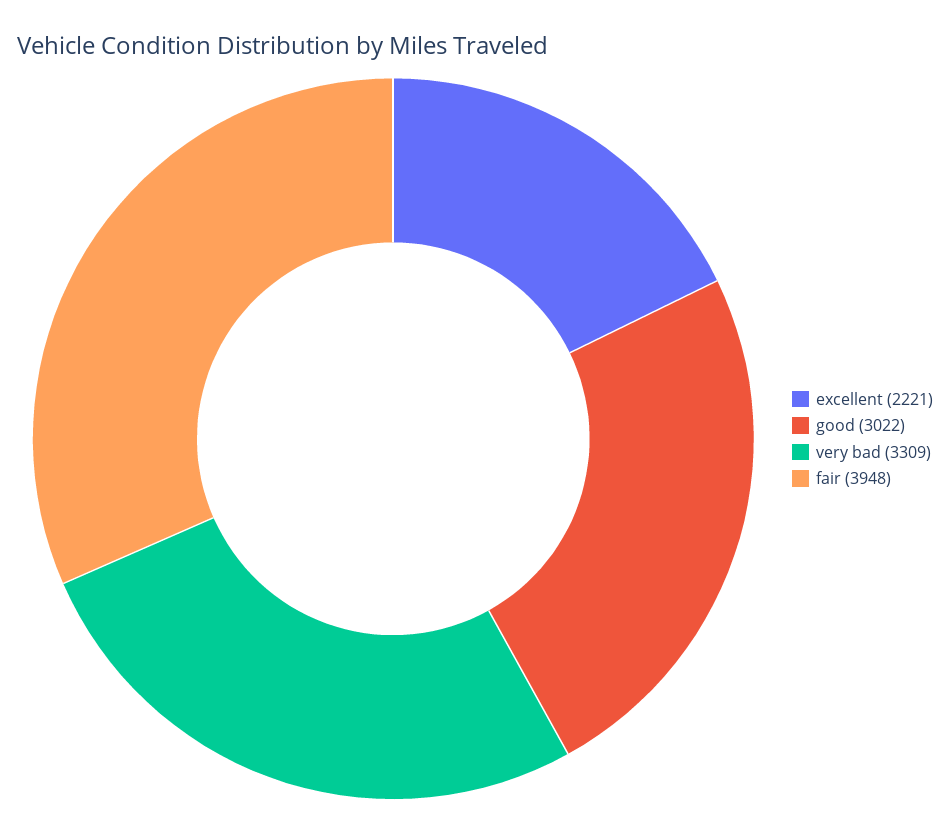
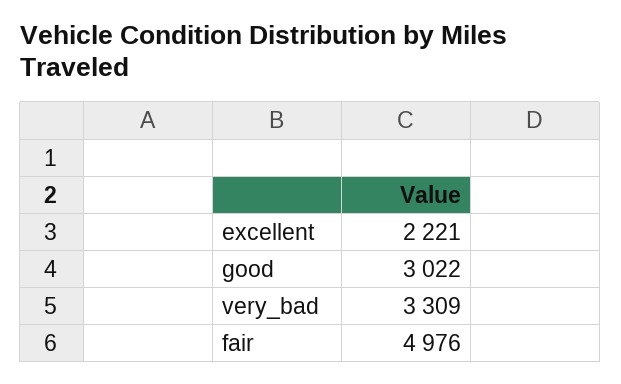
fair: 3948 -> 4976

